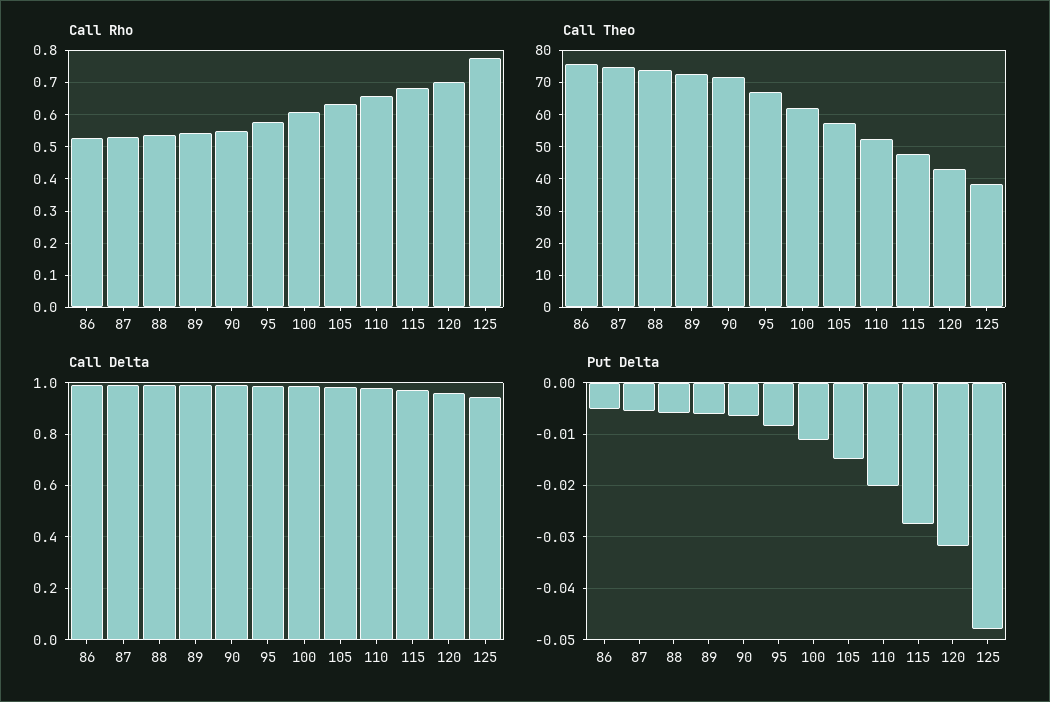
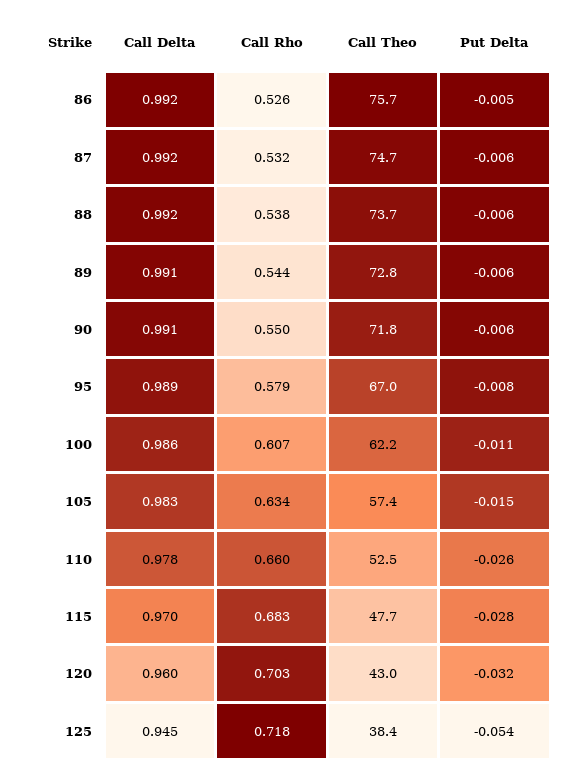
Call Rho, 125: 0.78 -> 0.718
Put Delta, 110: -0.02 -> -0.026
Put Delta, 125: -0.048 -> -0.054

